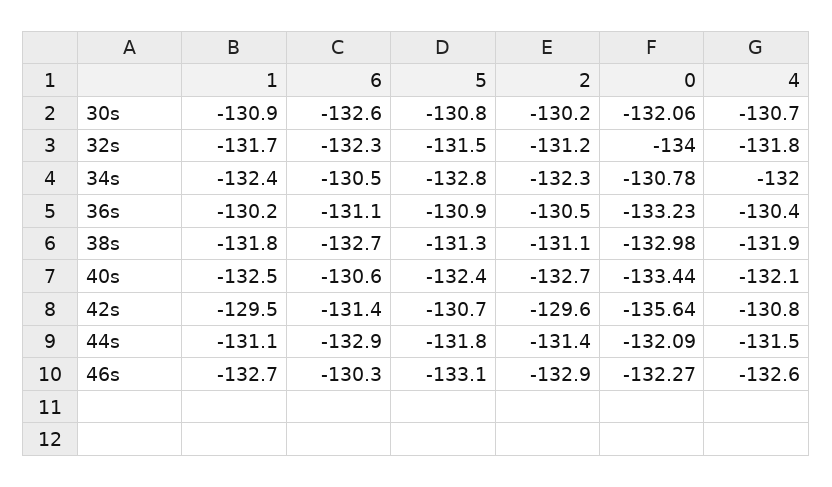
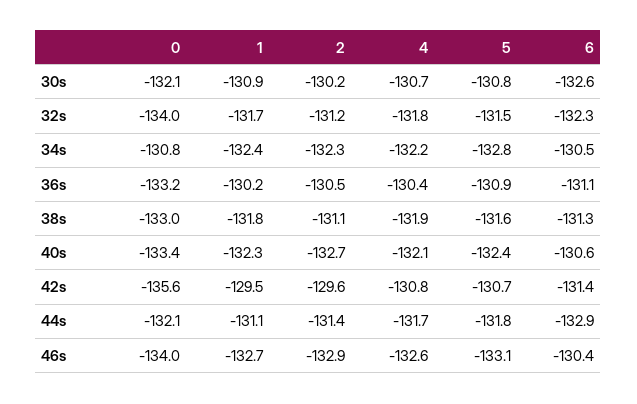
4, 34s: -132 -> -132.2
6, 38s: -132.7 -> -131.3
5, 38s: -131.3 -> -131.6
1, 40s: -132.5 -> -132.3
4, 44s: -131.5 -> -131.7
6, 46s: -130.3 -> -130.4
0, 46s: -132.27 -> -134

